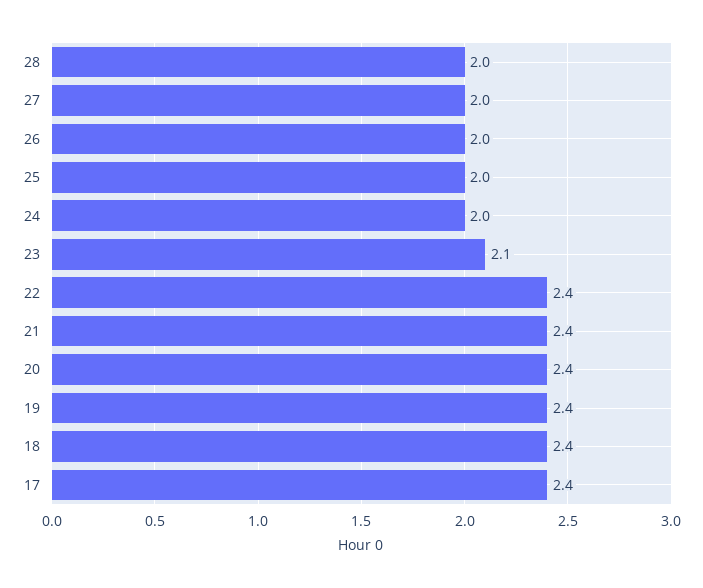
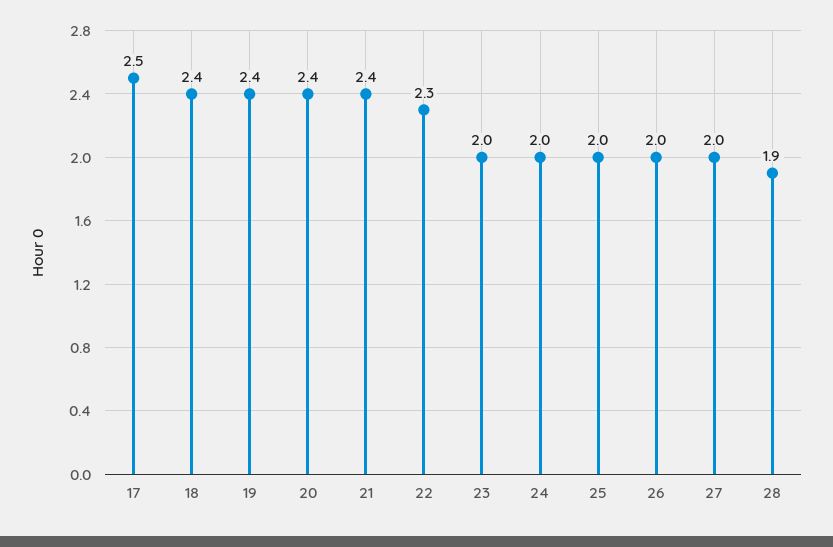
28: 2 -> 1.9
23: 2.1 -> 2
22: 2.4 -> 2.3
17: 2.4 -> 2.5

